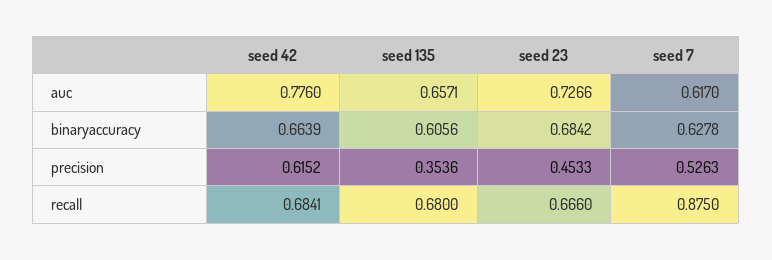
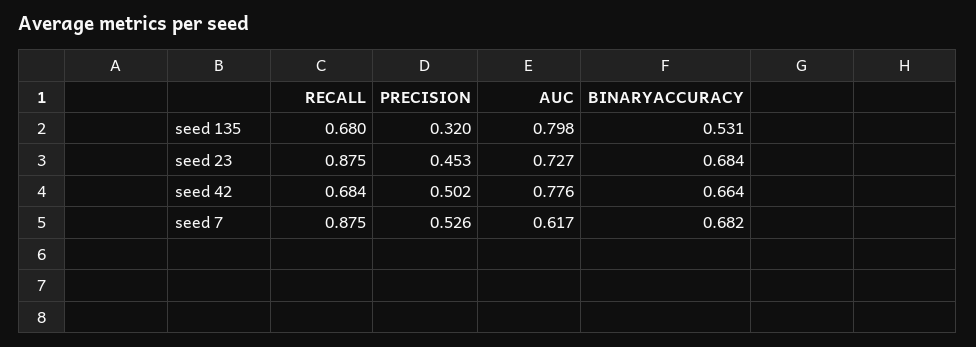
seed 135, auc: 0.6571 -> 0.798
seed 135, binaryaccuracy: 0.6056 -> 0.531
seed 7, binaryaccuracy: 0.6278 -> 0.682
seed 42, precision: 0.6152 -> 0.502
seed 135, precision: 0.3536 -> 0.32
seed 23, recall: 0.666 -> 0.875

